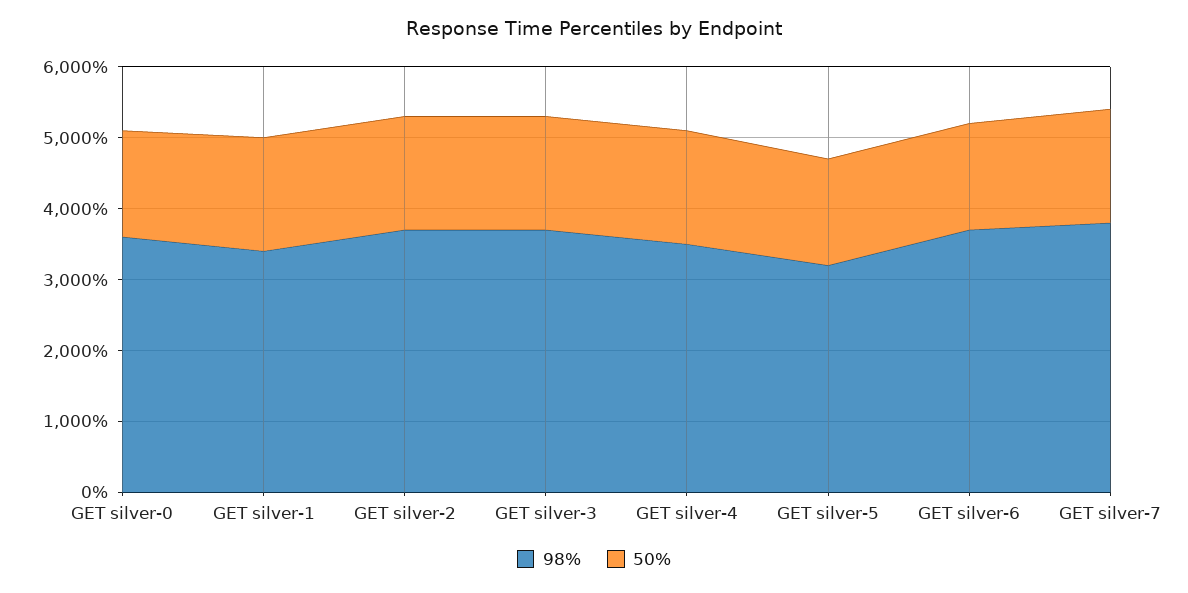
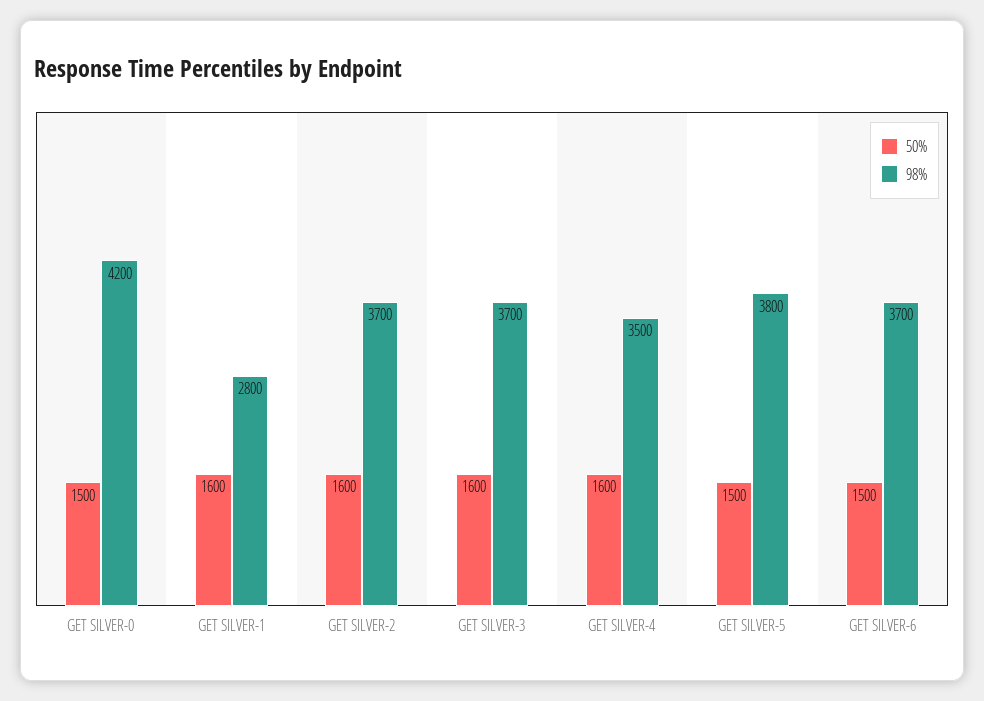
98%, GET silver-0: 3600 -> 4200
98%, GET silver-1: 3400 -> 2800
98%, GET silver-5: 3200 -> 3800
98%, GET silver-7: 3800 -> none
50%, GET silver-7: 1600 -> none

